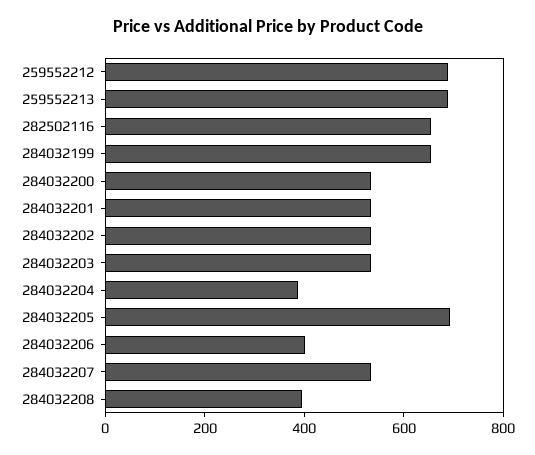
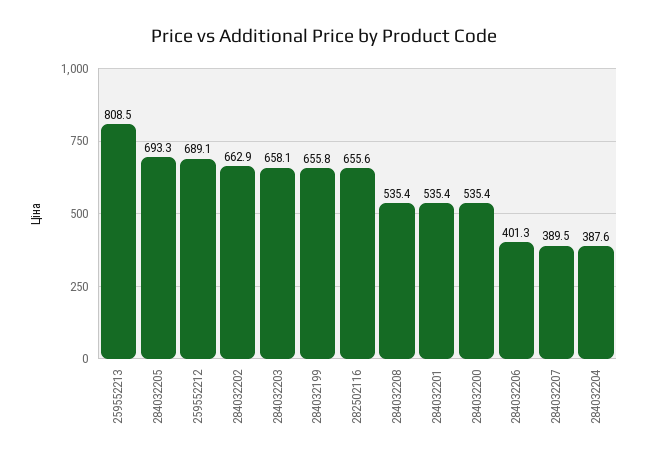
259552213: 700 -> 808.5
284032202: 550 -> 662.9
284032203: 550 -> 658.1
284032207: 550 -> 389.5
284032208: 400 -> 535.4

